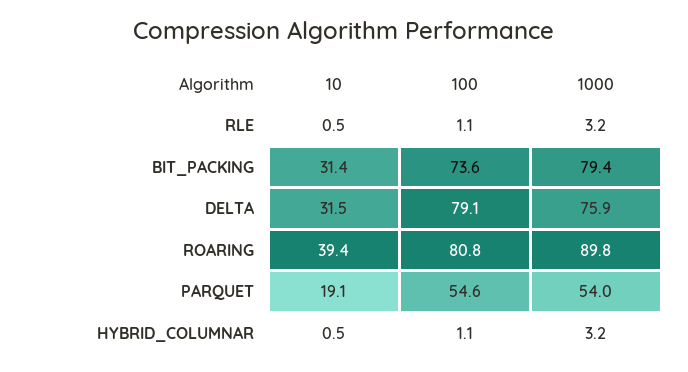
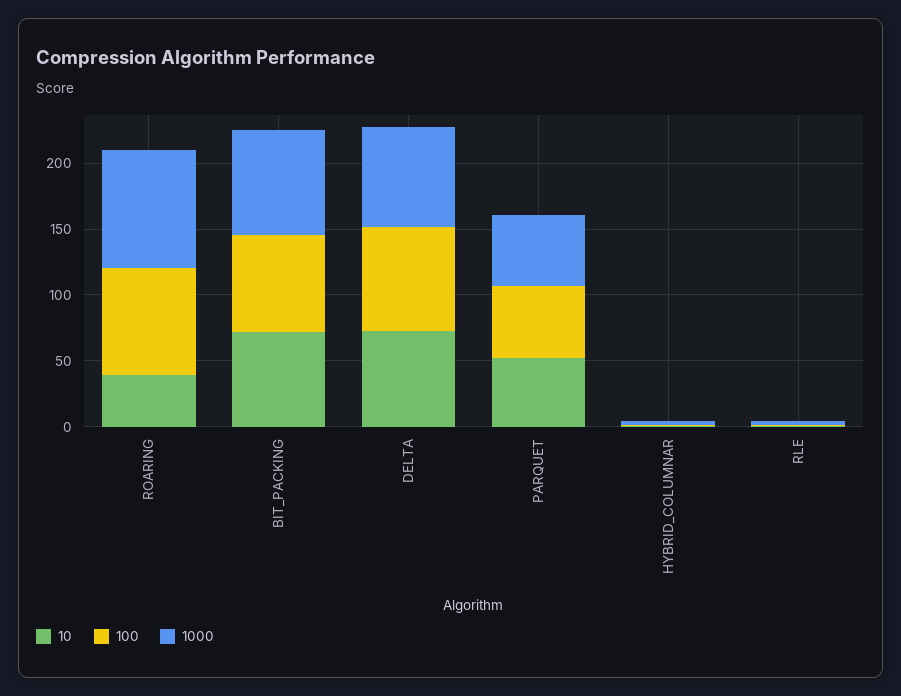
10, BIT_PACKING: 31.4 -> 70
10, DELTA: 31.5 -> 70
10, PARQUET: 19.1 -> 50

